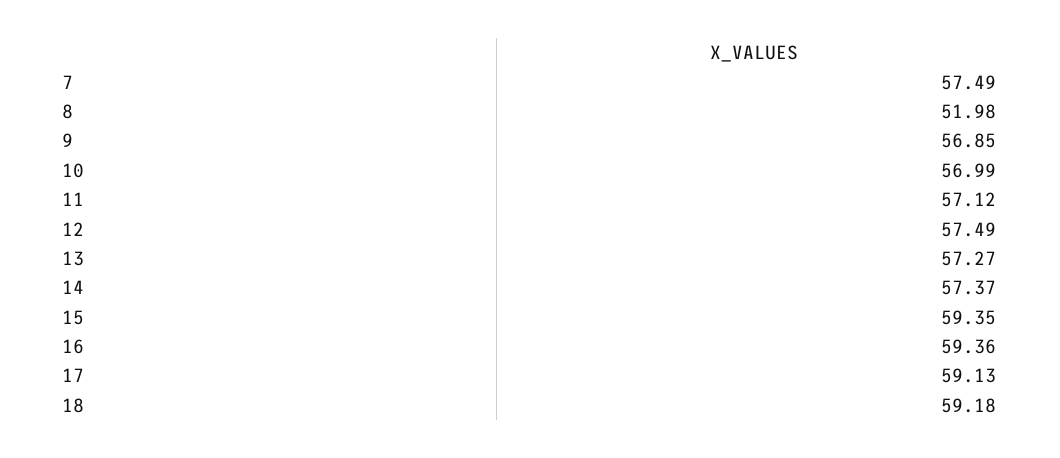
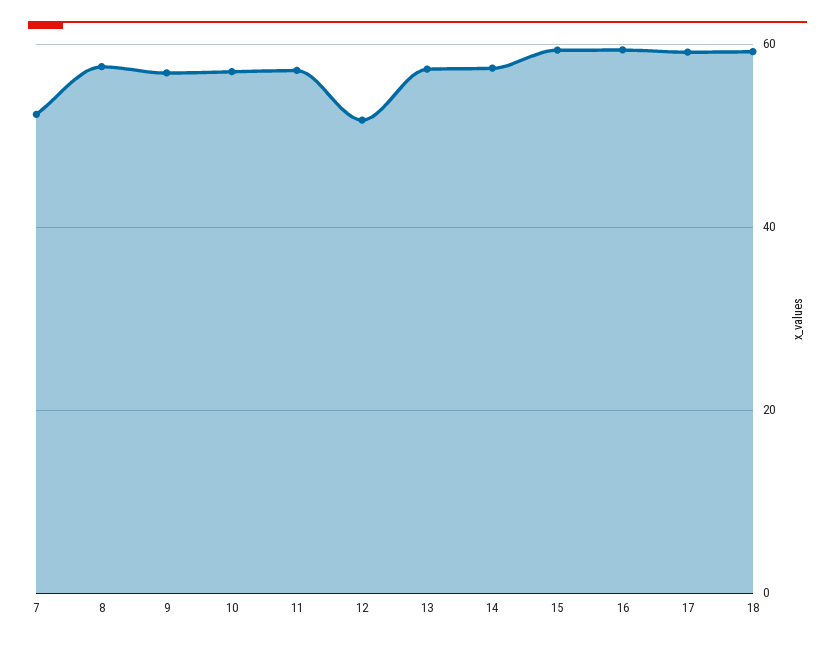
7: 57.49 -> 52
8: 51.98 -> 58
12: 57.49 -> 52

